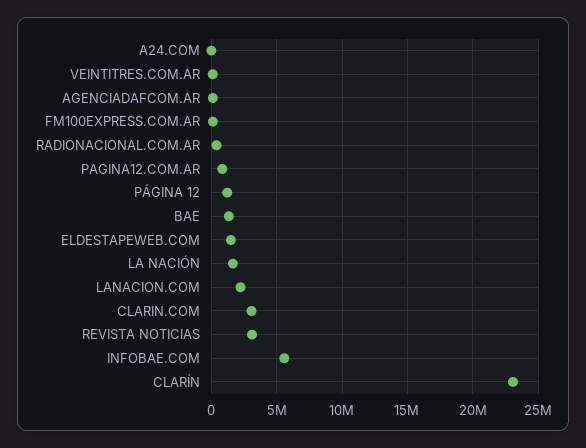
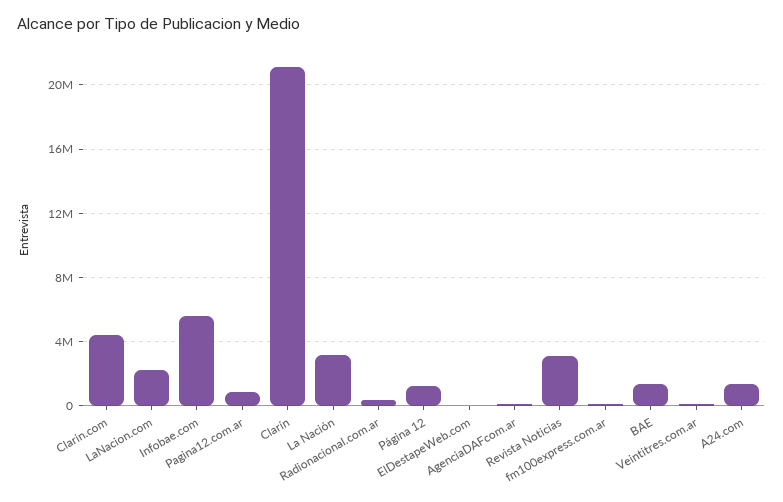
A24.COM: 0 -> 1500000
ELDESTAPEWEB.COM: 1500000 -> 0
LA NACIÓN: 1500000 -> 3000000
CLARIN.COM: 3000000 -> 4500000
CLARÍN: 23000000 -> 21000000

